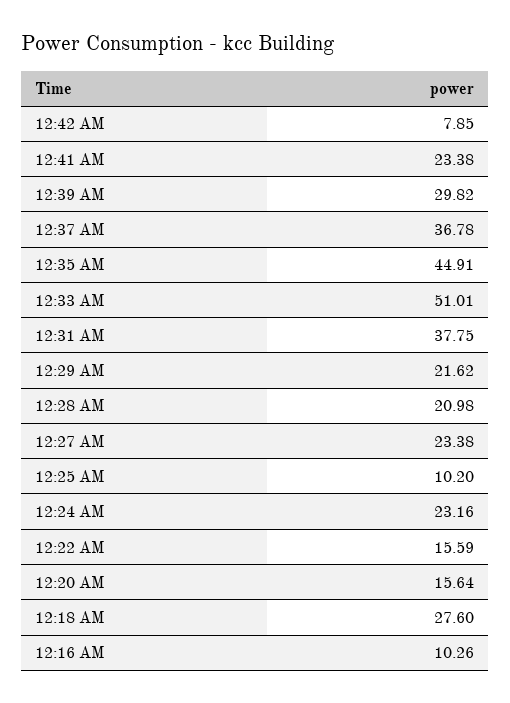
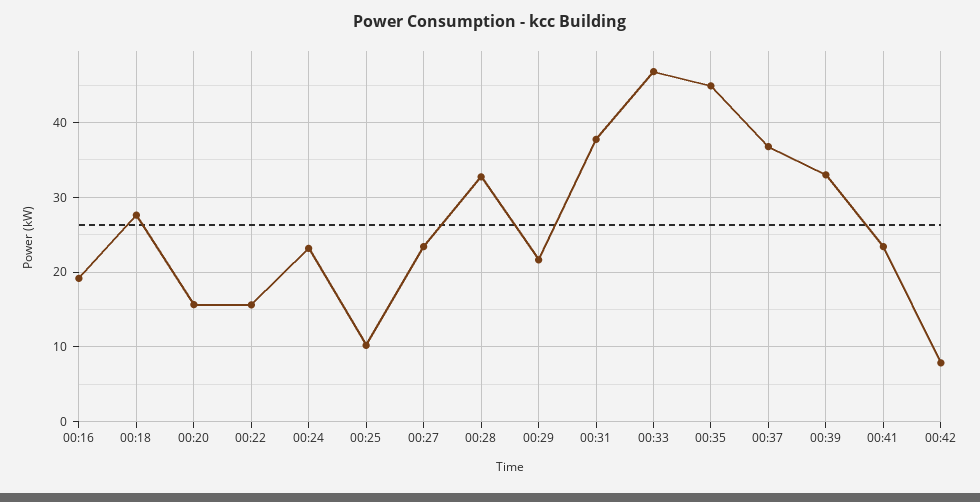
12:39 AM: 29.82 -> 33
12:33 AM: 51.01 -> 47
12:28 AM: 20.98 -> 33
12:16 AM: 10.26 -> 19

